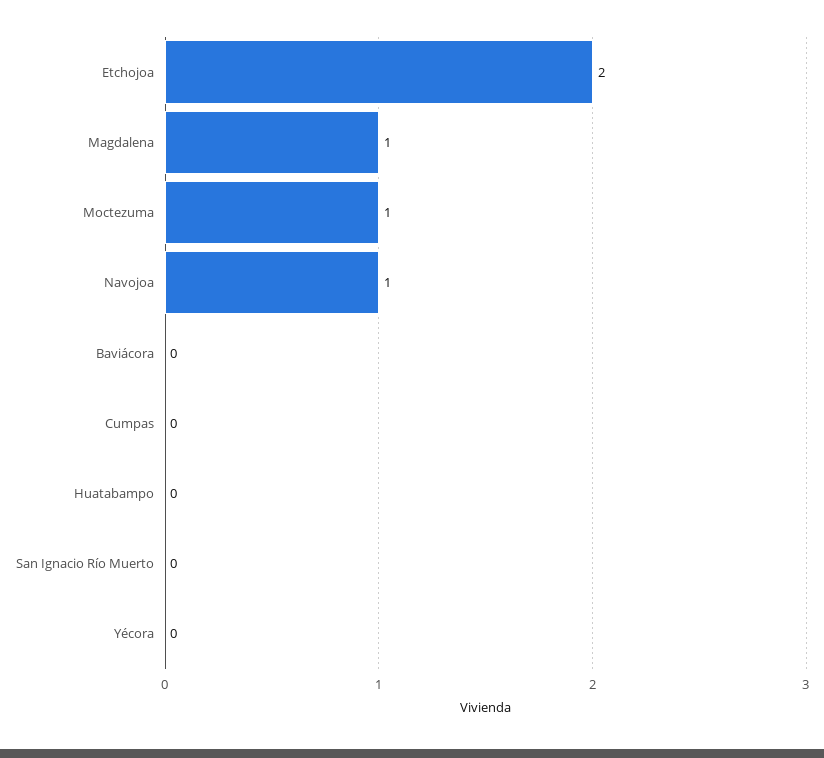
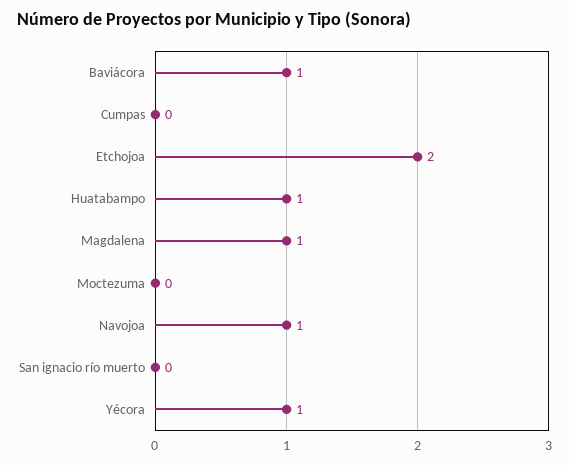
Moctezuma: 1 -> 0
Baviácora: 0 -> 1
Huatabampo: 0 -> 1
Yécora: 0 -> 1

